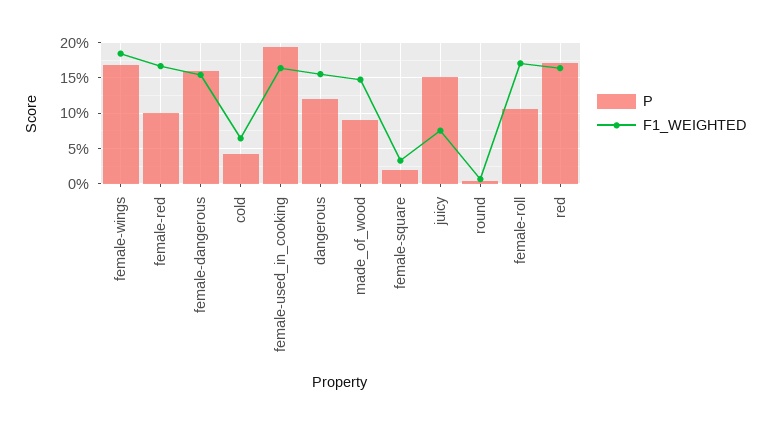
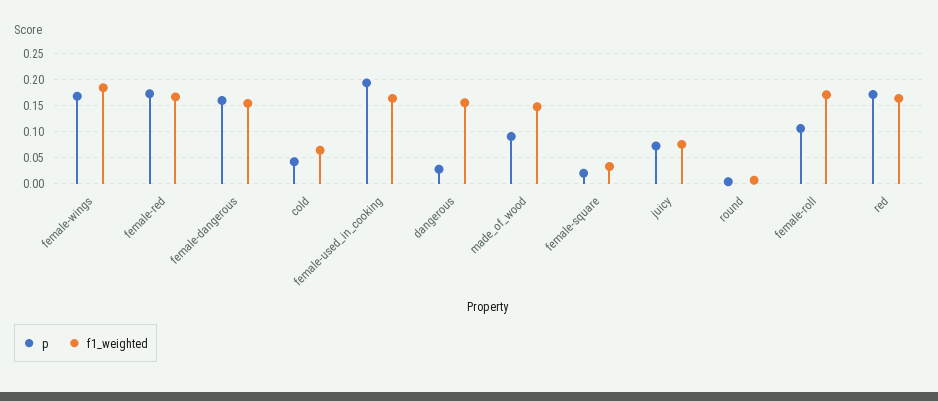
P, female-red: 0.1 -> 0.175
P, dangerous: 0.12 -> 0.025
P, juicy: 0.15 -> 0.075

